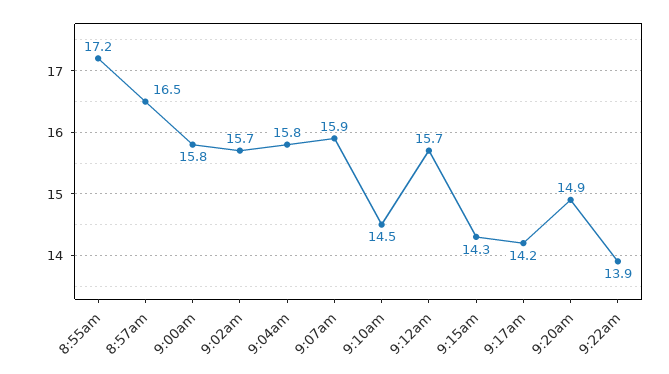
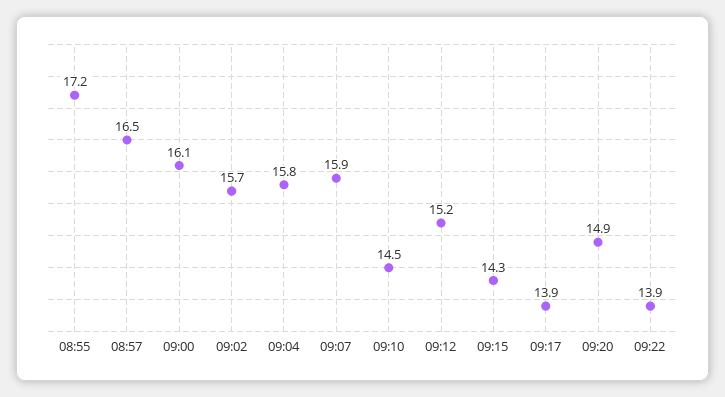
9:00am: 15.8 -> 16.1
9:12am: 15.7 -> 15.2
9:17am: 14.2 -> 13.9

